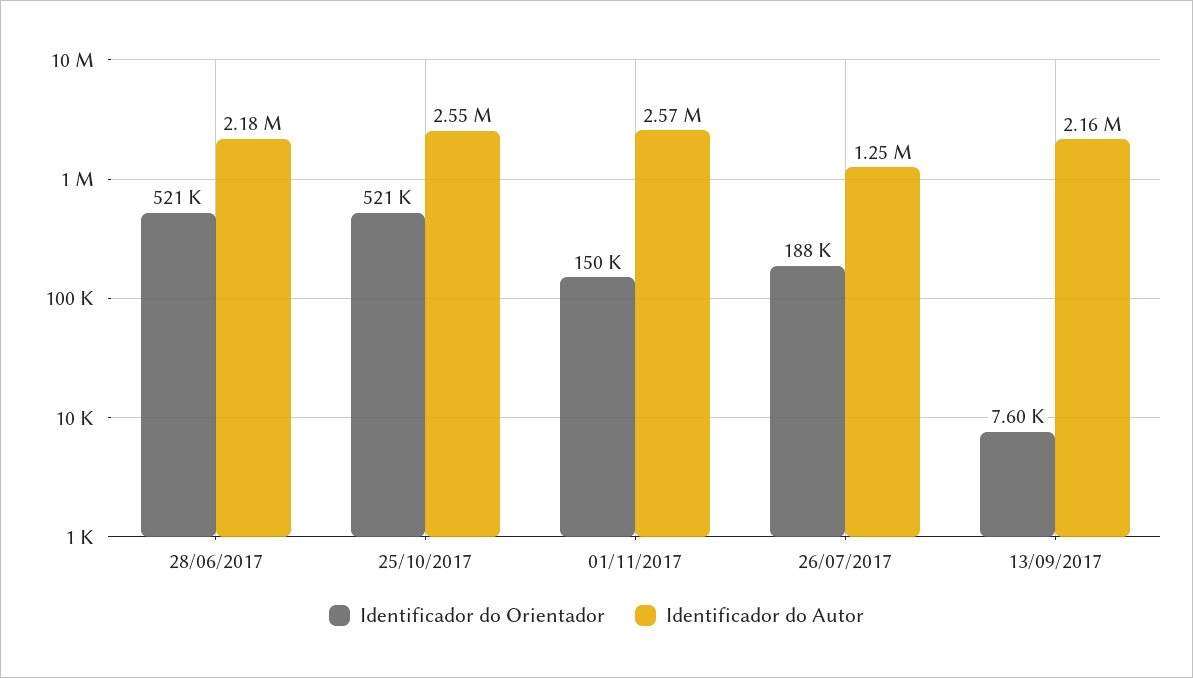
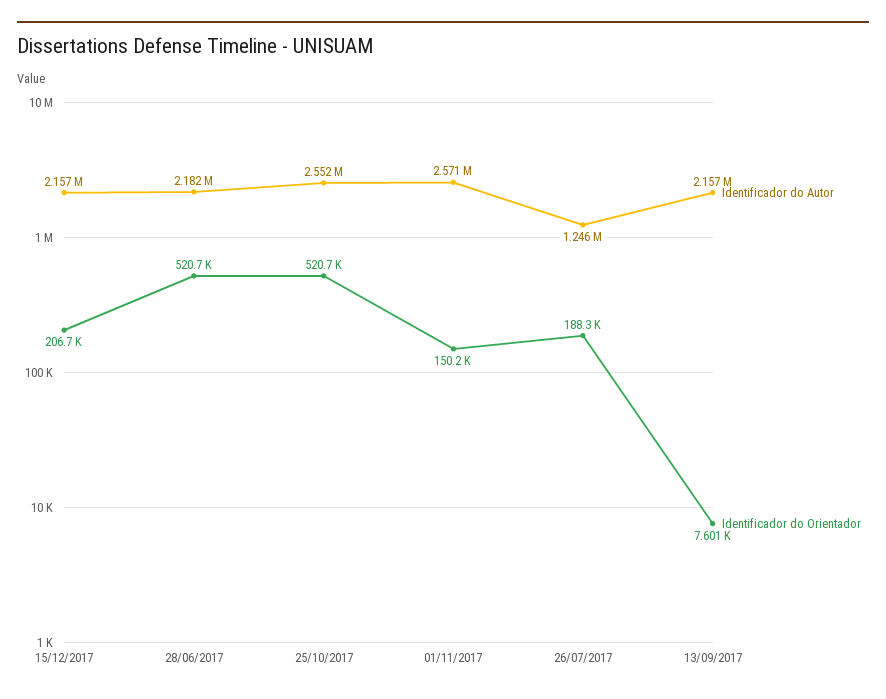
Identificador do Autor, 15/12/2017: none -> 2157000
Identificador do Orientador, 15/12/2017: none -> 206700

